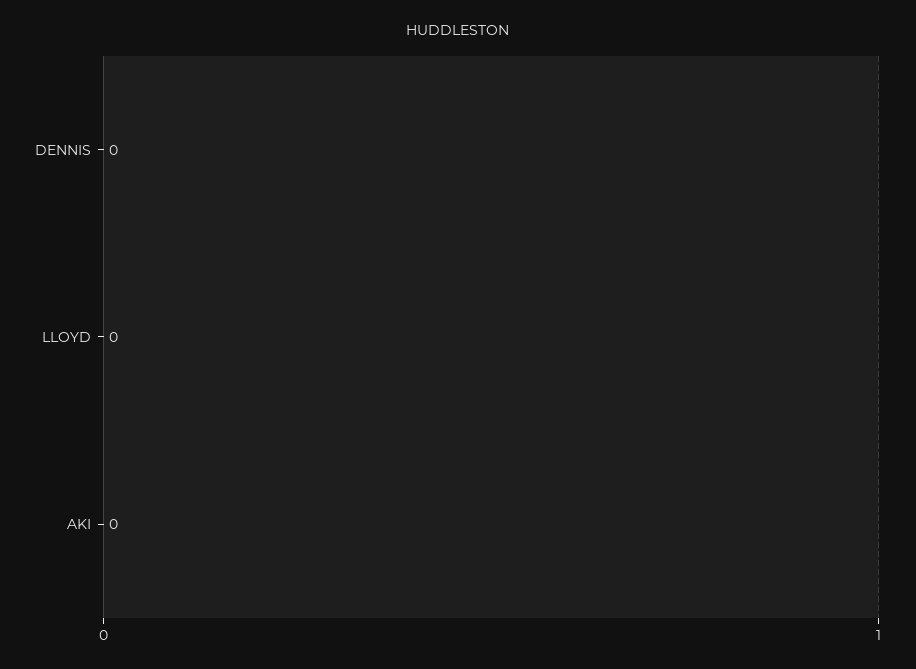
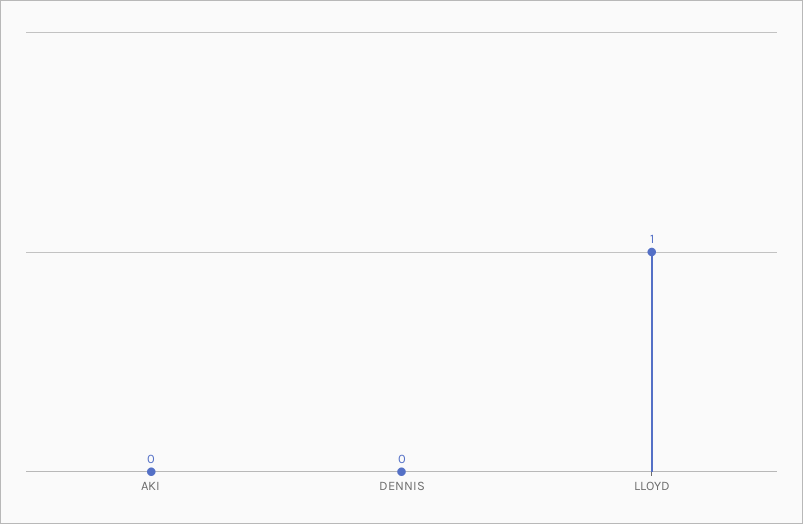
LLOYD: 0 -> 1

